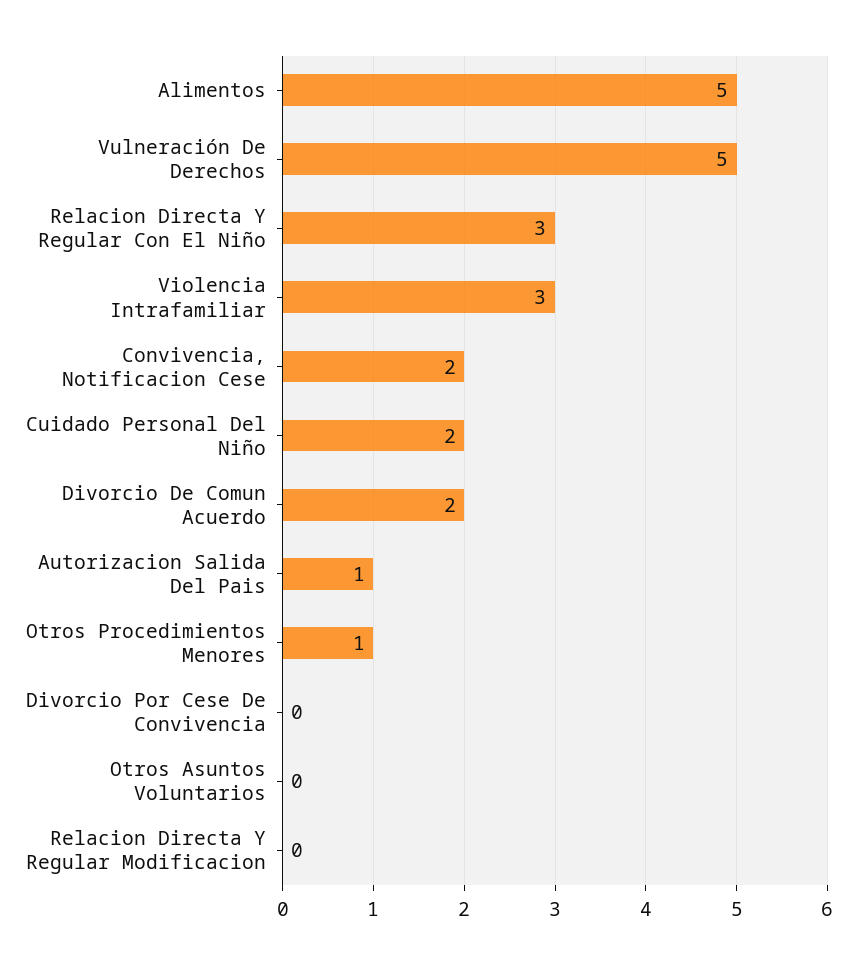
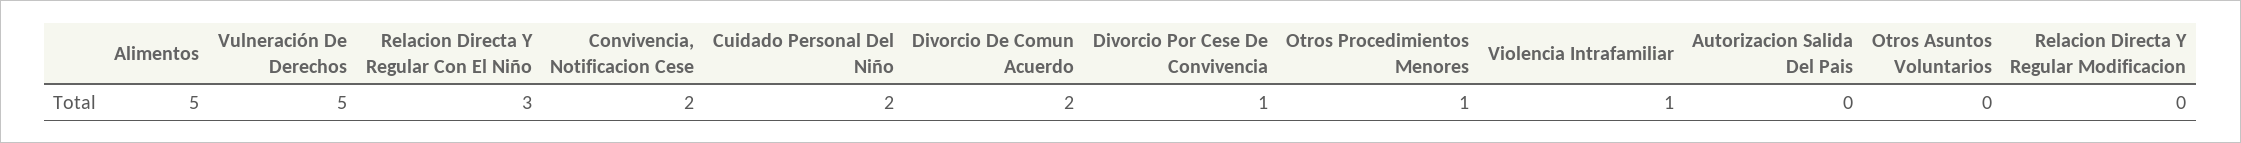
Violencia Intrafamiliar: 3 -> 1
Autorizacion Salida Del Pais: 1 -> 0
Divorcio Por Cese De Convivencia: 0 -> 1

